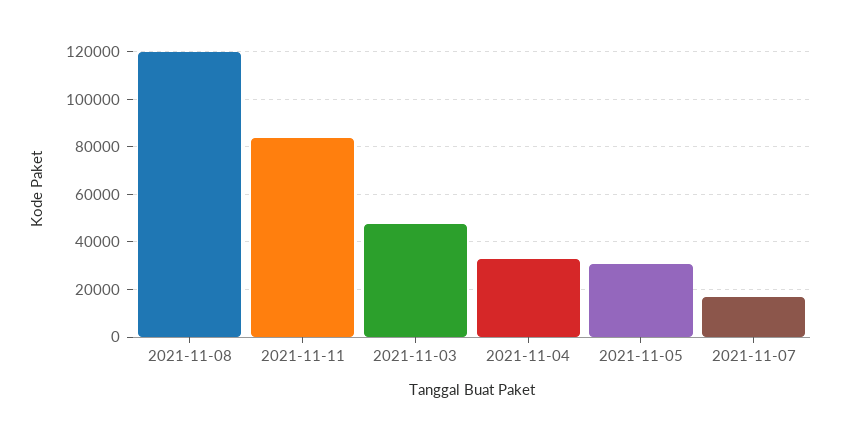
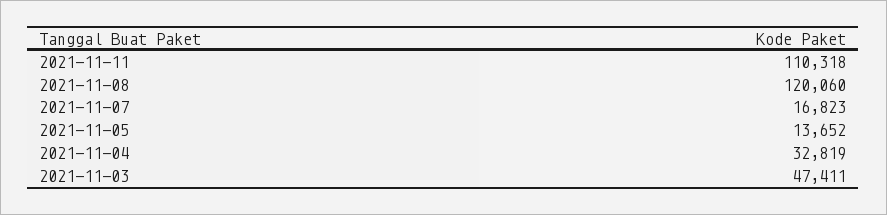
2021-11-11: 85000 -> 110318
2021-11-05: 30000 -> 13652

